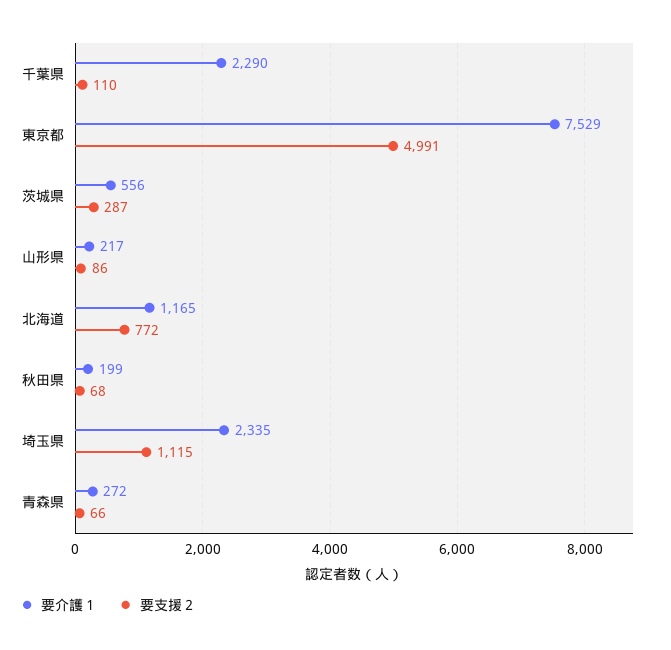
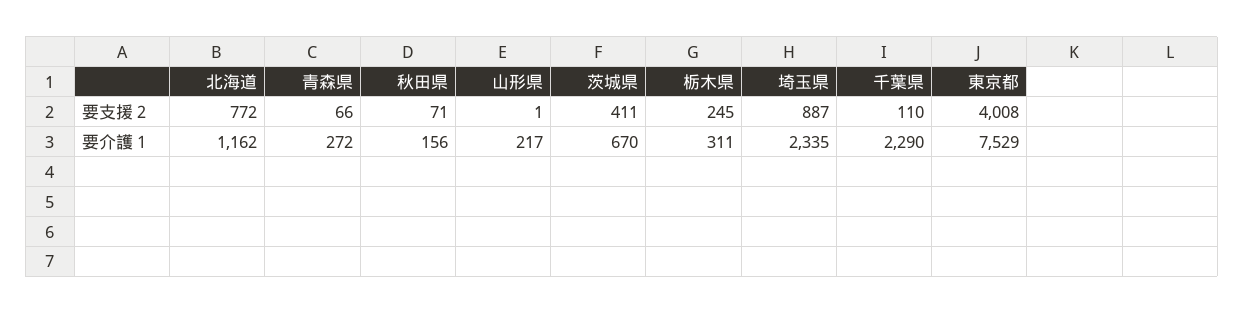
要支援２, 東京都: 4991 -> 4008
要介護１, 茨城県: 556 -> 670
要支援２, 茨城県: 287 -> 411
要支援２, 山形県: 86 -> 1
要介護１, 北海道: 1165 -> 1162
要介護１, 秋田県: 199 -> 156
要支援２, 秋田県: 68 -> 71
要支援２, 埼玉県: 1115 -> 887
要支援２, 栃木県: none -> 245
要介護１, 栃木県: none -> 311

